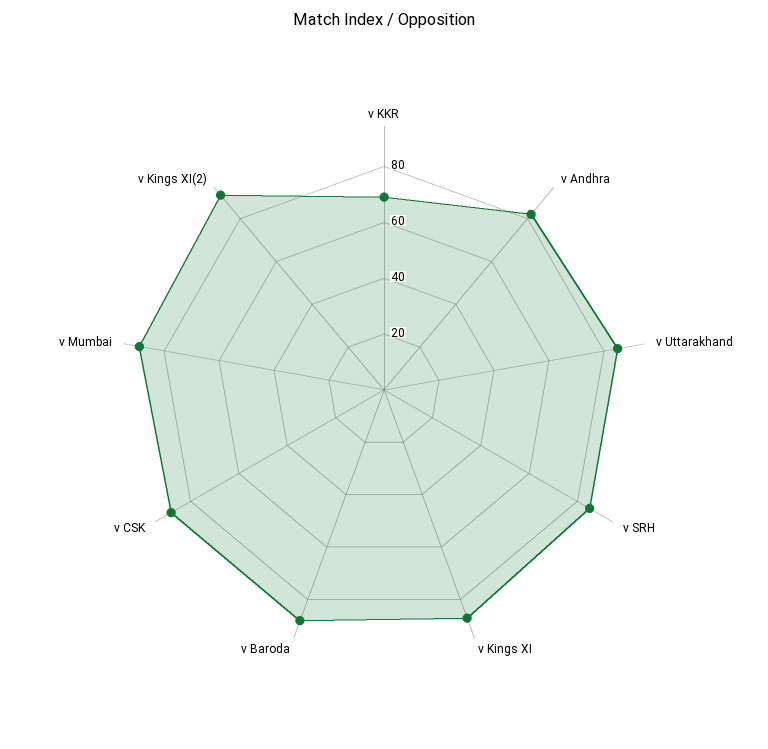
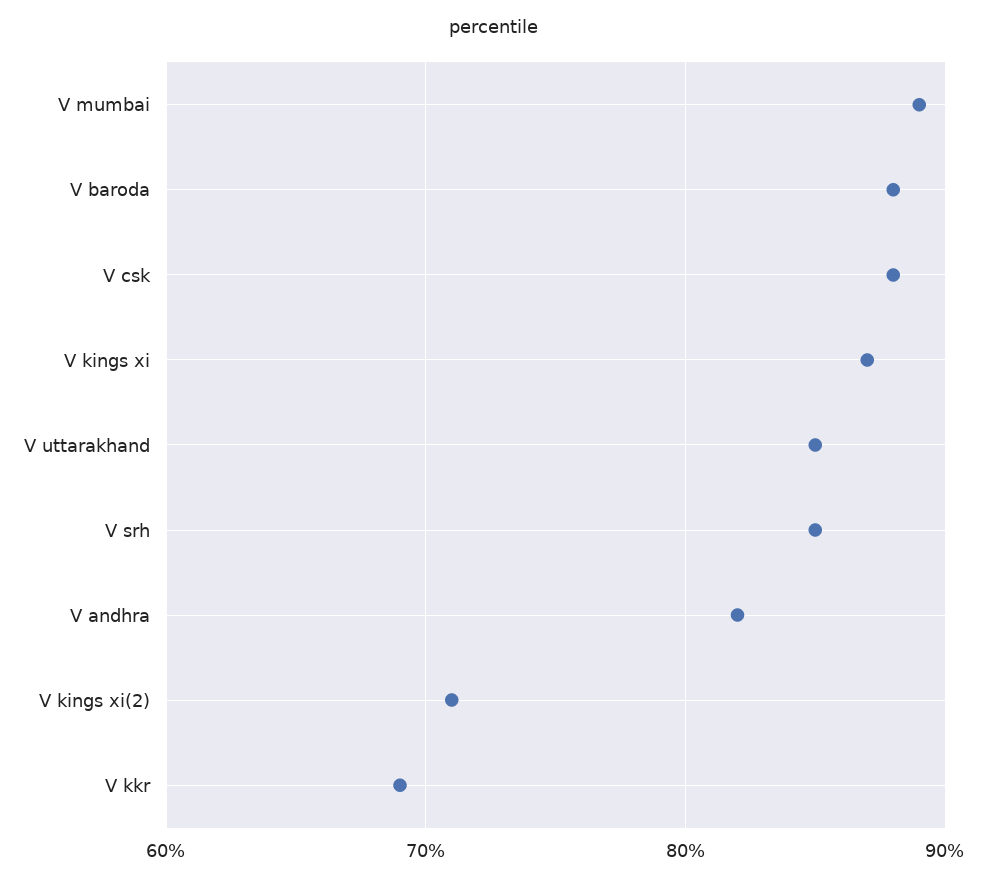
v Kings XI(2): 90 -> 71

